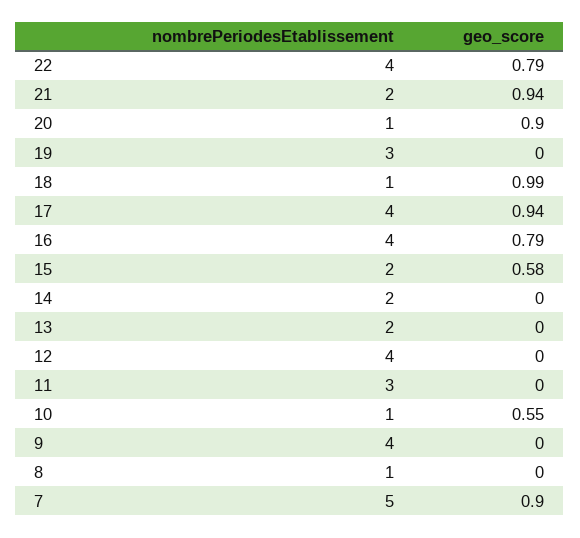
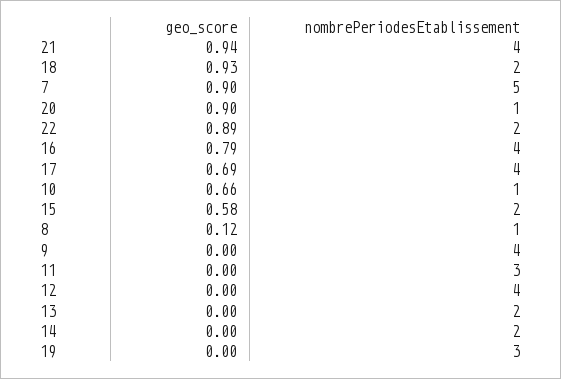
nombrePeriodesEtablissement, 22: 4 -> 2
geo_score, 22: 0.79 -> 0.89
nombrePeriodesEtablissement, 21: 2 -> 4
nombrePeriodesEtablissement, 18: 1 -> 2
geo_score, 18: 0.99 -> 0.93
geo_score, 17: 0.94 -> 0.69
geo_score, 10: 0.55 -> 0.66
geo_score, 8: 0 -> 0.12

